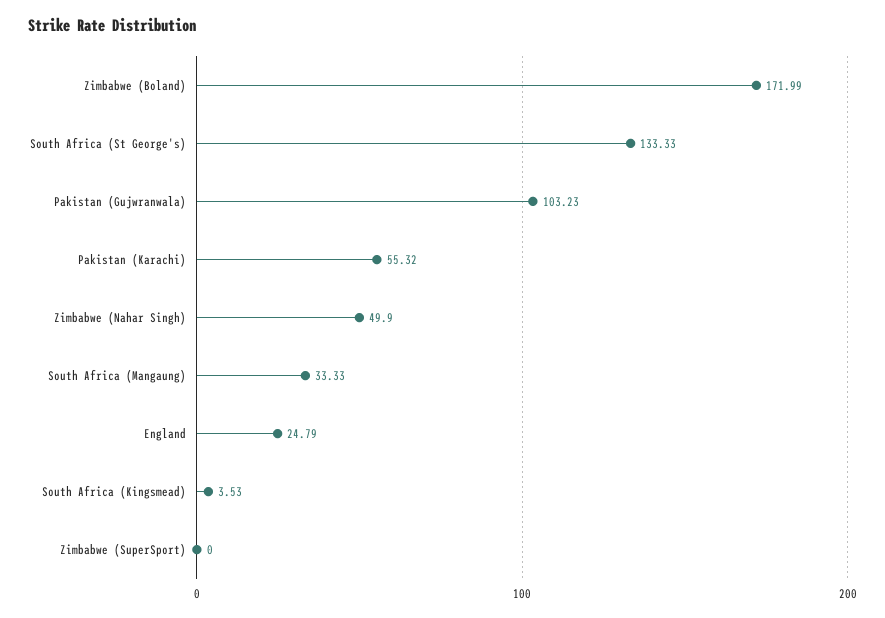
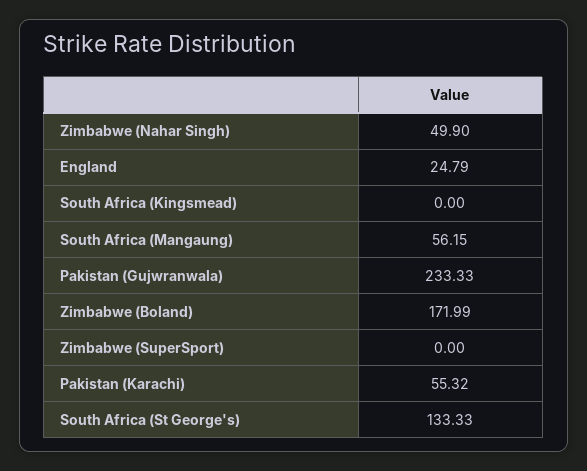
Pakistan (Gujwranwala): 103.23 -> 233.33
South Africa (Mangaung): 33.33 -> 56.15
South Africa (Kingsmead): 3.53 -> 0

